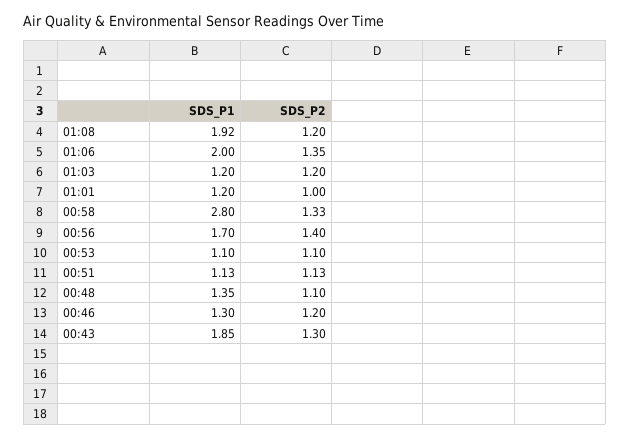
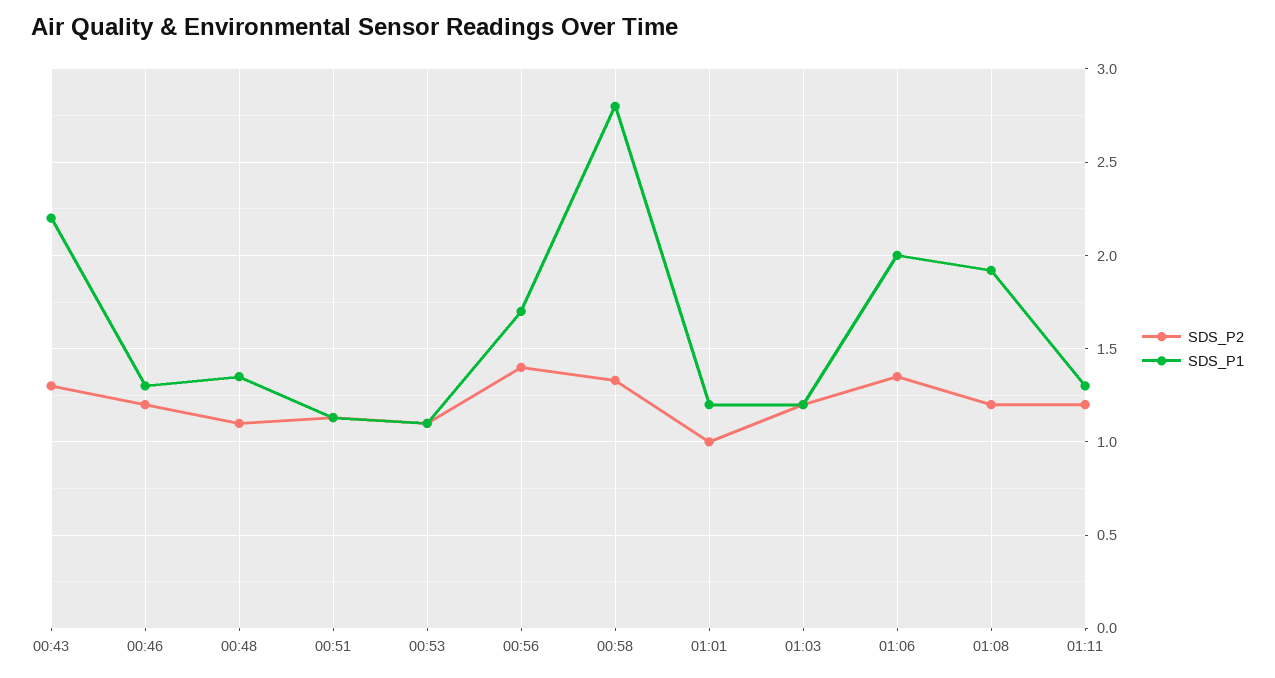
SDS_P1, 00:43: 1.85 -> 2.2
SDS_P2, 01:11: none -> 1.2
SDS_P1, 01:11: none -> 1.3

